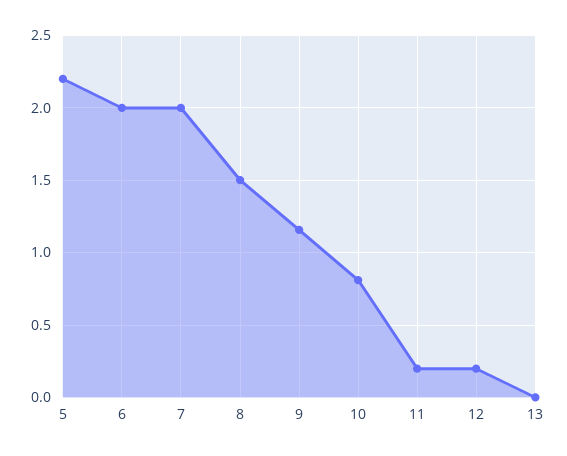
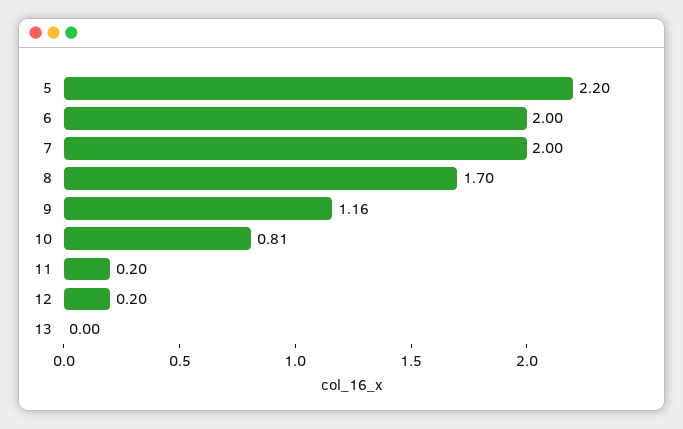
8: 1.5 -> 1.7

